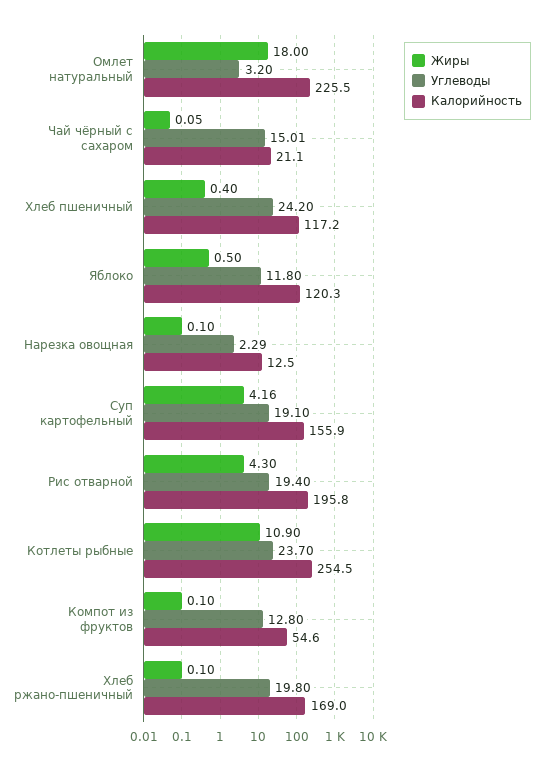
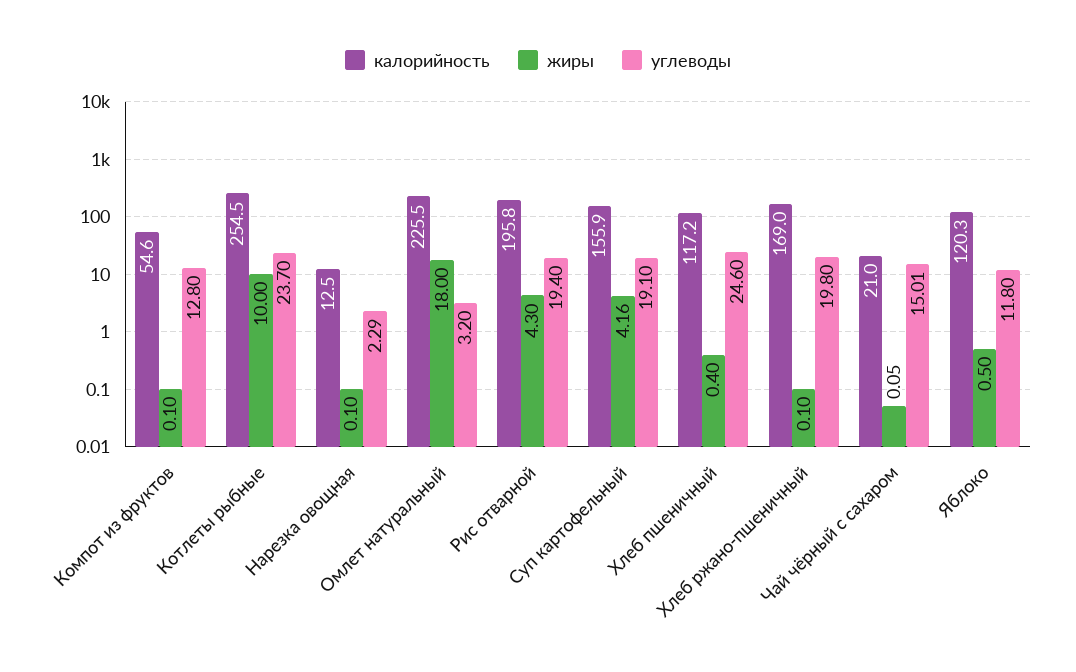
Калорийность, Чай чёрный с сахаром: 21.1 -> 21
Углеводы, Хлеб пшеничный: 24.2 -> 24.6
Жиры, Котлеты рыбные: 10.9 -> 10

